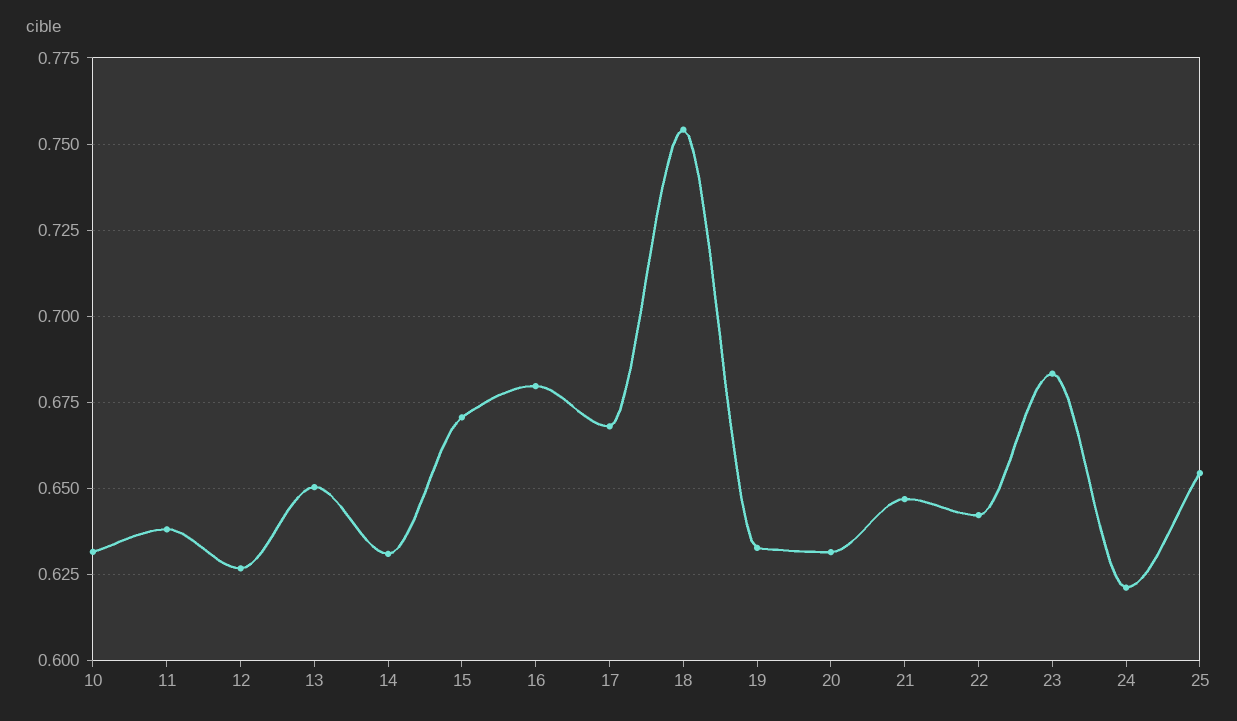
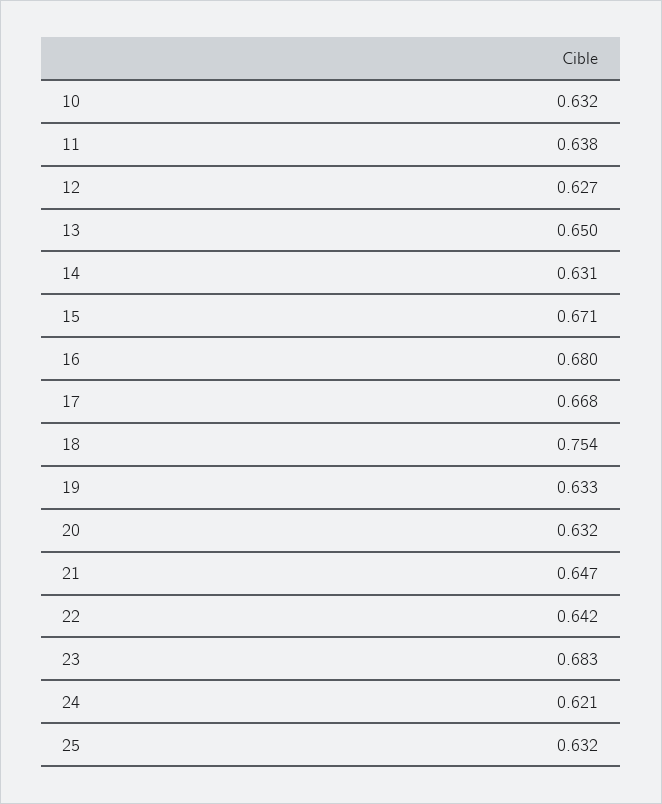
25: 0.655 -> 0.632

